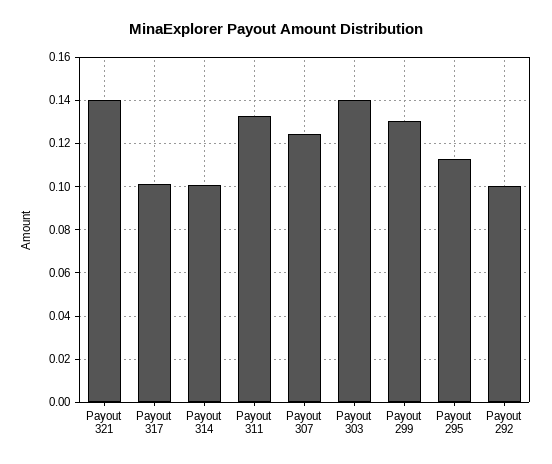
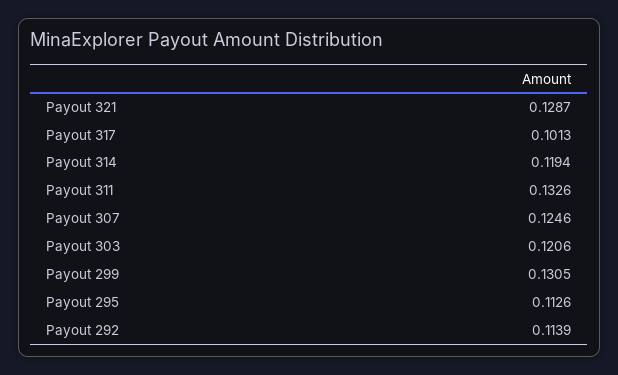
Payout 321: 0.14 -> 0.1287
Payout 314: 0.1 -> 0.1194
Payout 303: 0.14 -> 0.1206
Payout 292: 0.1 -> 0.1139

